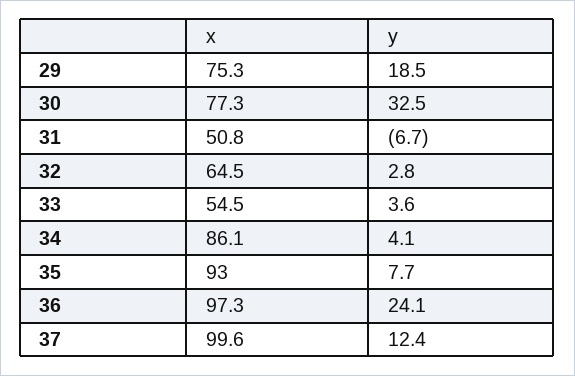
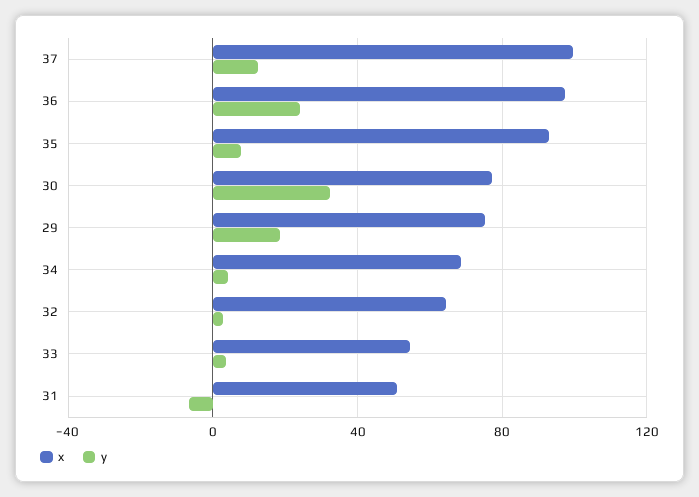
x, 34: 86.1 -> 70

